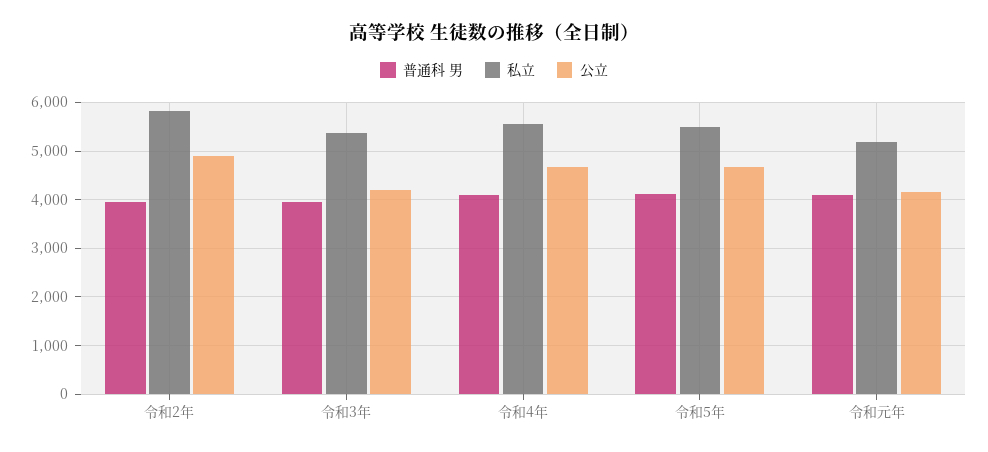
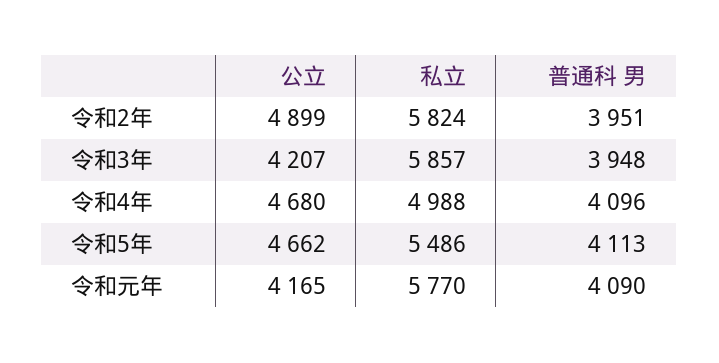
私立, 令和3年: 5400 -> 5857
私立, 令和4年: 5600 -> 4988
私立, 令和元年: 5200 -> 5770

